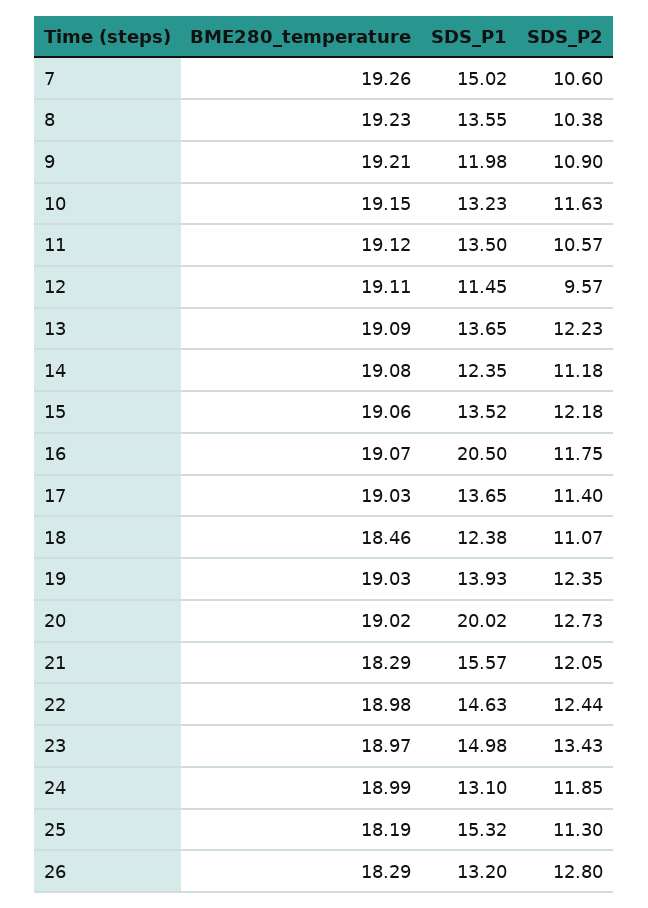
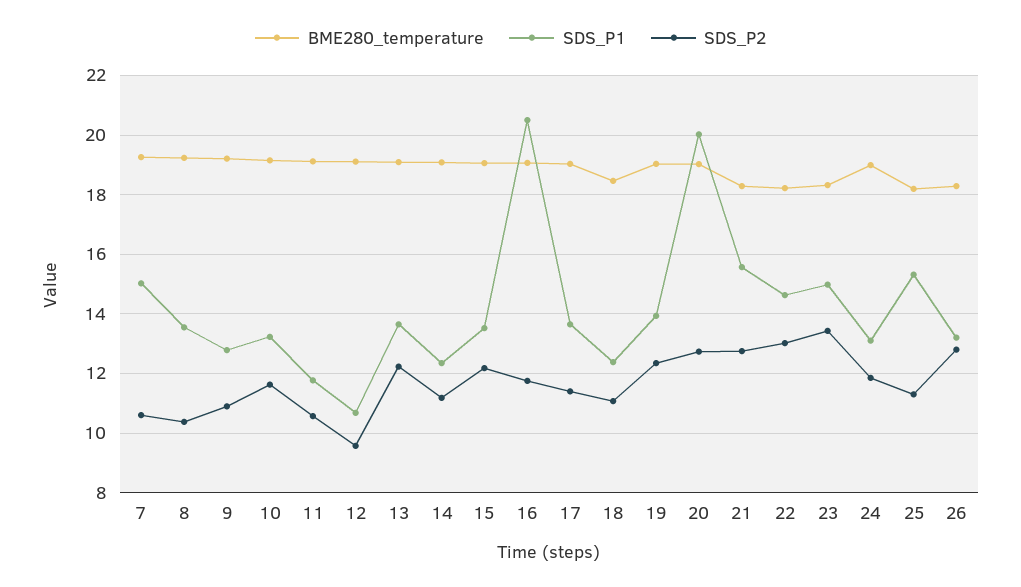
SDS_P1, 9: 11.98 -> 12.75
SDS_P1, 11: 13.5 -> 11.75
SDS_P1, 12: 11.45 -> 10.75
SDS_P2, 21: 12.05 -> 12.75
BME280_temperature, 22: 18.98 -> 18.25
SDS_P2, 22: 12.44 -> 13
BME280_temperature, 23: 18.97 -> 18.25

